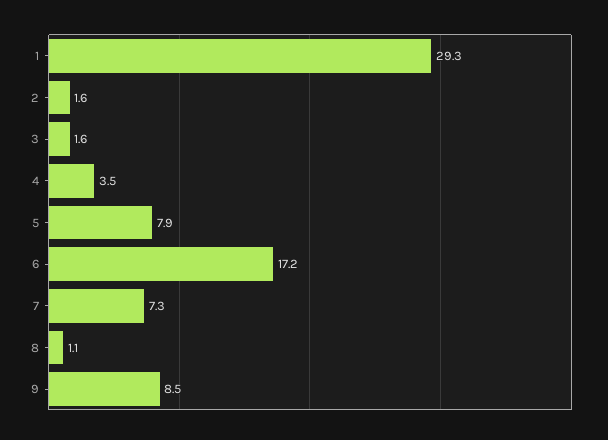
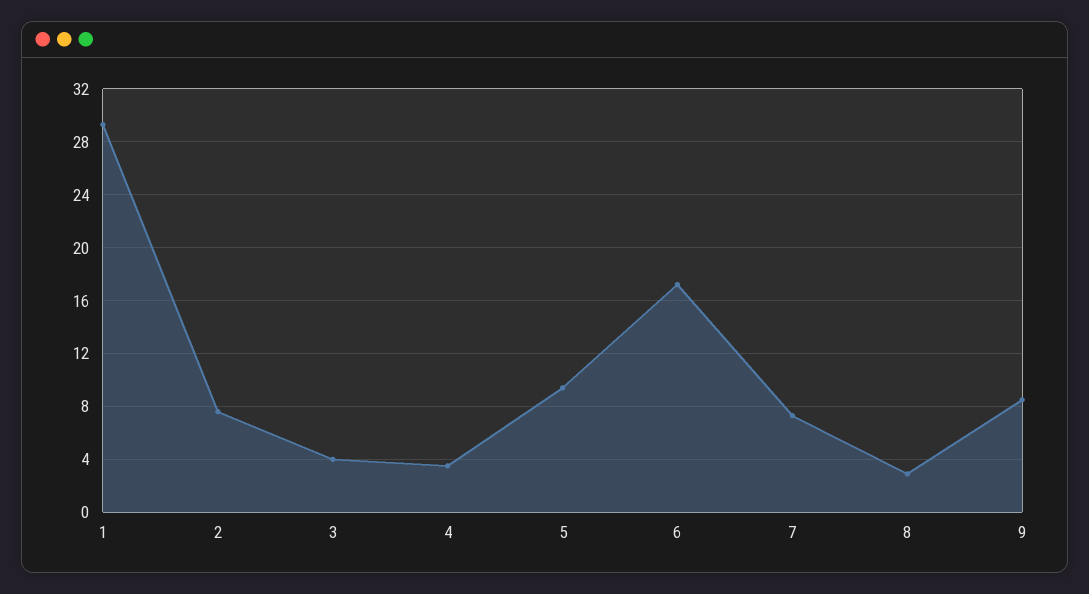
2: 1.6 -> 7.5
3: 1.6 -> 4
5: 7.9 -> 9.5
8: 1.1 -> 3

